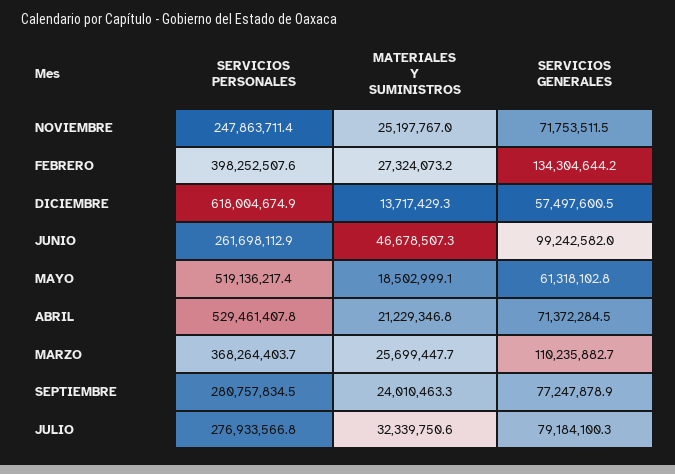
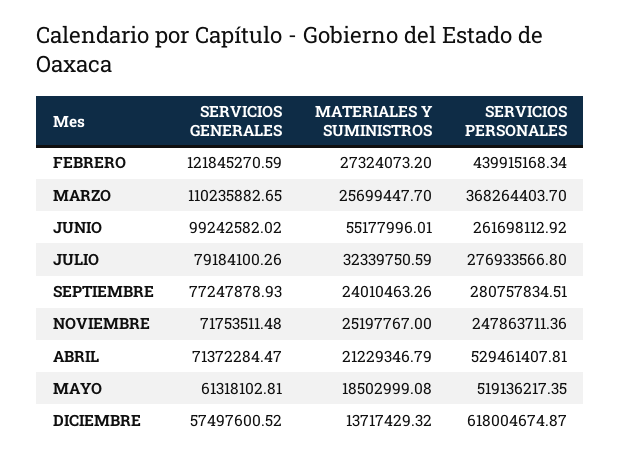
SERVICIOS PERSONALES, FEBRERO: 398252507.6 -> 439915168.34
SERVICIOS GENERALES, FEBRERO: 134304644.2 -> 121845270.59
MATERIALES Y SUMINISTROS, JUNIO: 46678507.3 -> 55177996.01

